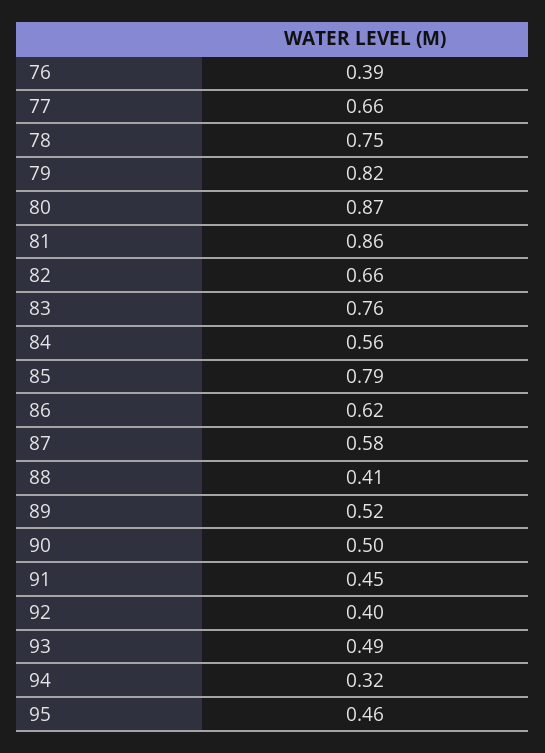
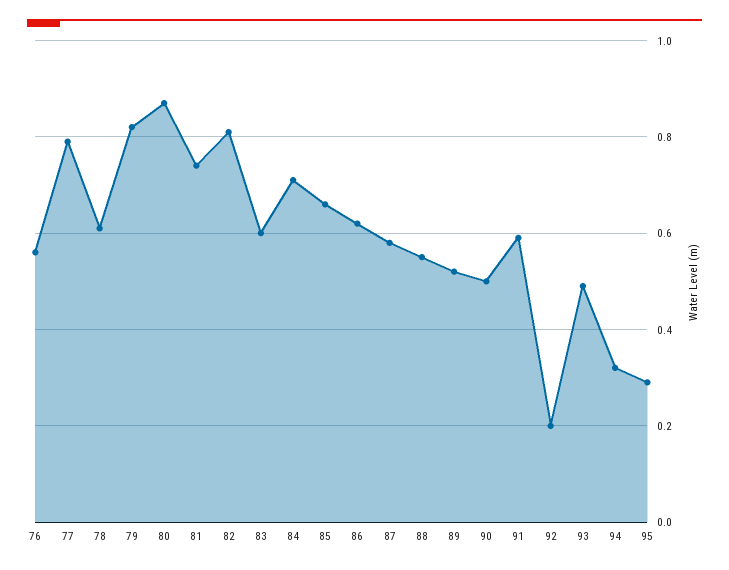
76: 0.39 -> 0.55
77: 0.66 -> 0.8
78: 0.75 -> 0.6
81: 0.86 -> 0.75
82: 0.66 -> 0.8
83: 0.76 -> 0.6
84: 0.56 -> 0.7
85: 0.79 -> 0.65
88: 0.41 -> 0.55
91: 0.45 -> 0.6
92: 0.4 -> 0.2
95: 0.46 -> 0.3

